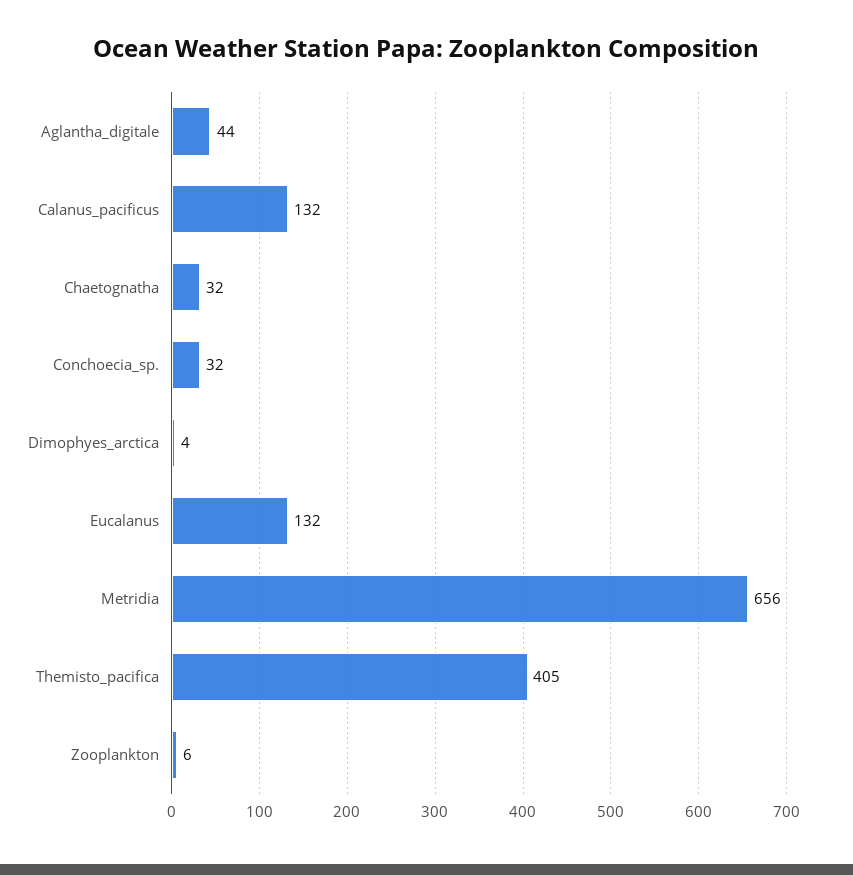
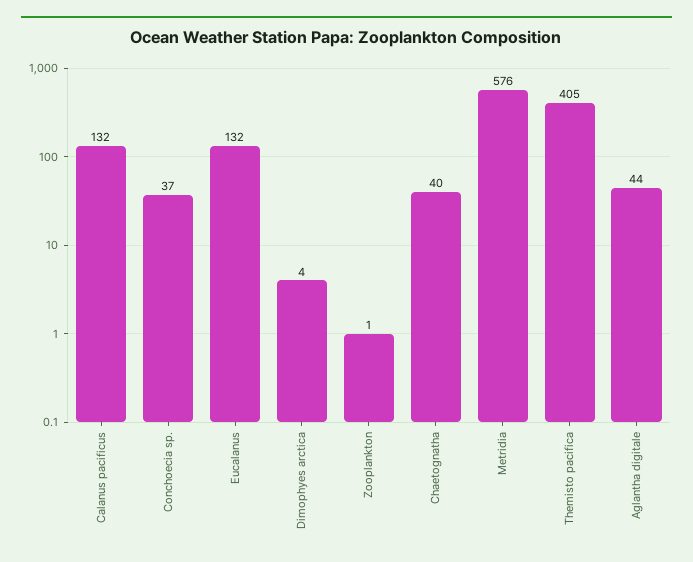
Chaetognatha: 32 -> 40
Conchoecia_sp.: 32 -> 37
Metridia: 656 -> 576
Zooplankton: 6 -> 1

